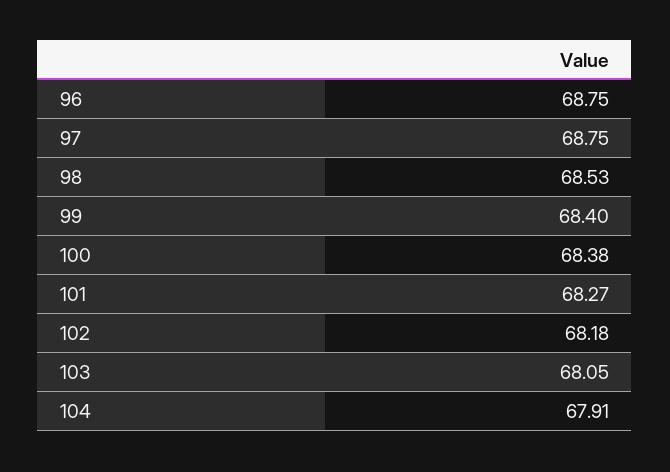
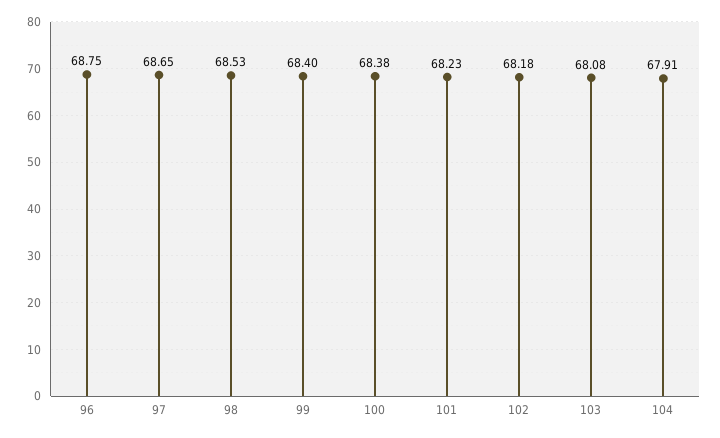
97: 68.75 -> 68.65
101: 68.27 -> 68.23
103: 68.05 -> 68.08

